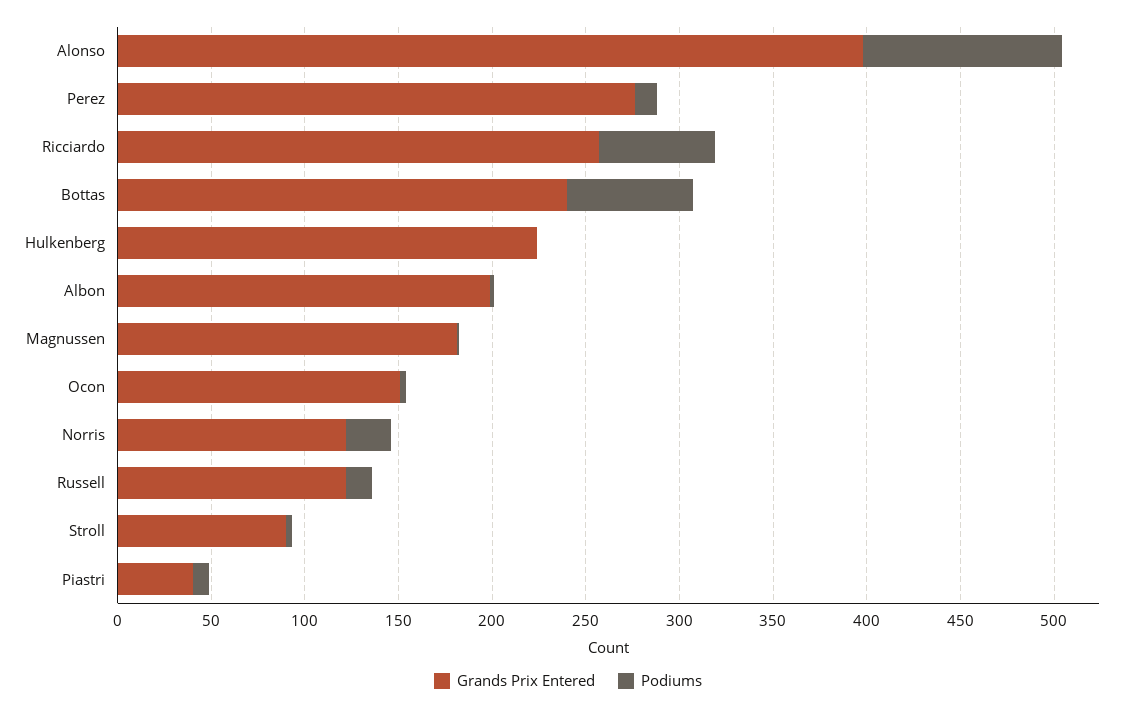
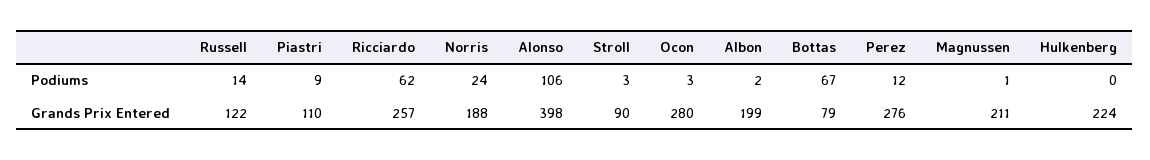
Grands Prix Entered, Bottas: 240 -> 79
Grands Prix Entered, Magnussen: 180 -> 211
Grands Prix Entered, Ocon: 150 -> 280
Grands Prix Entered, Norris: 120 -> 188
Grands Prix Entered, Piastri: 40 -> 110

